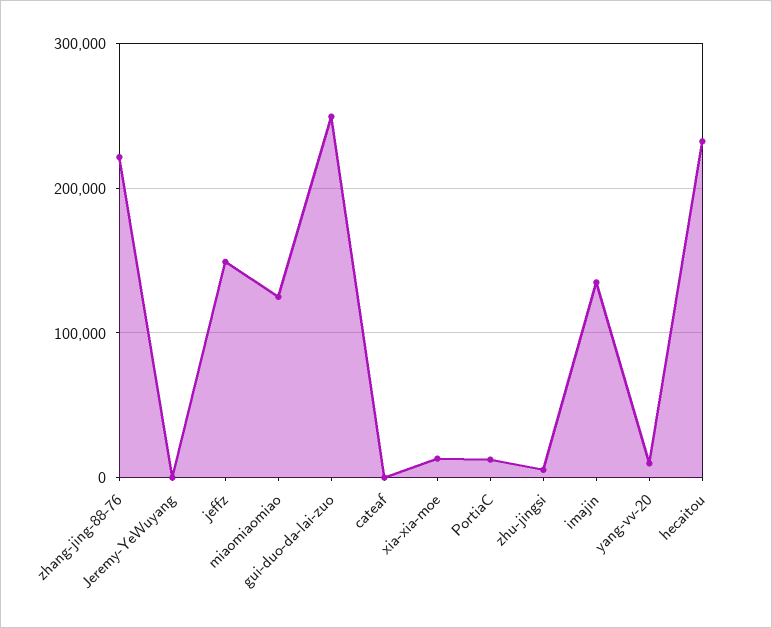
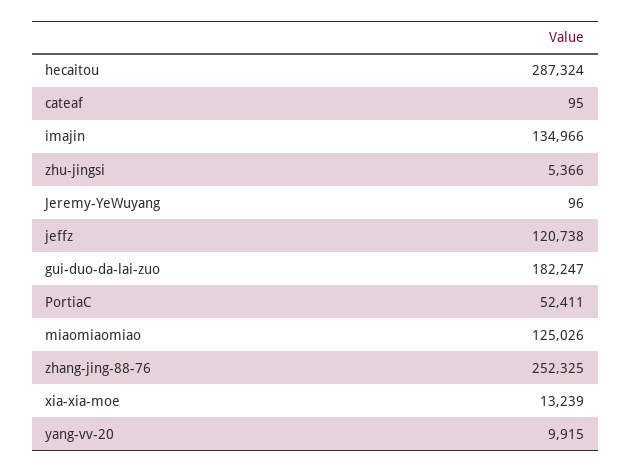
zhang-jing-88-76: 220000 -> 252325
jeffz: 150000 -> 120738
gui-duo-da-lai-zuo: 250000 -> 182247
PortiaC: 10000 -> 52411
hecaitou: 230000 -> 287324

